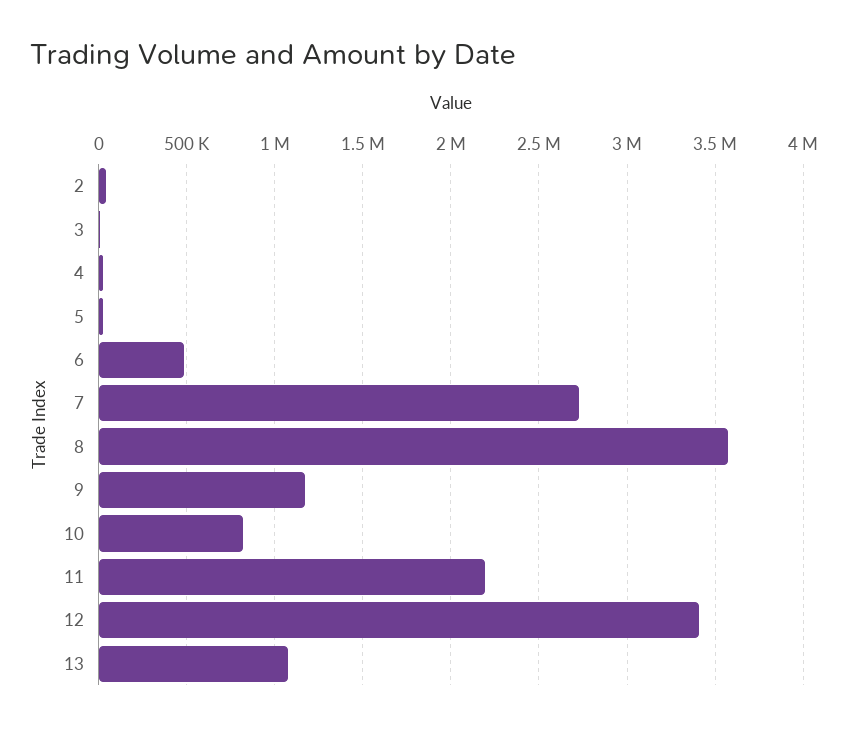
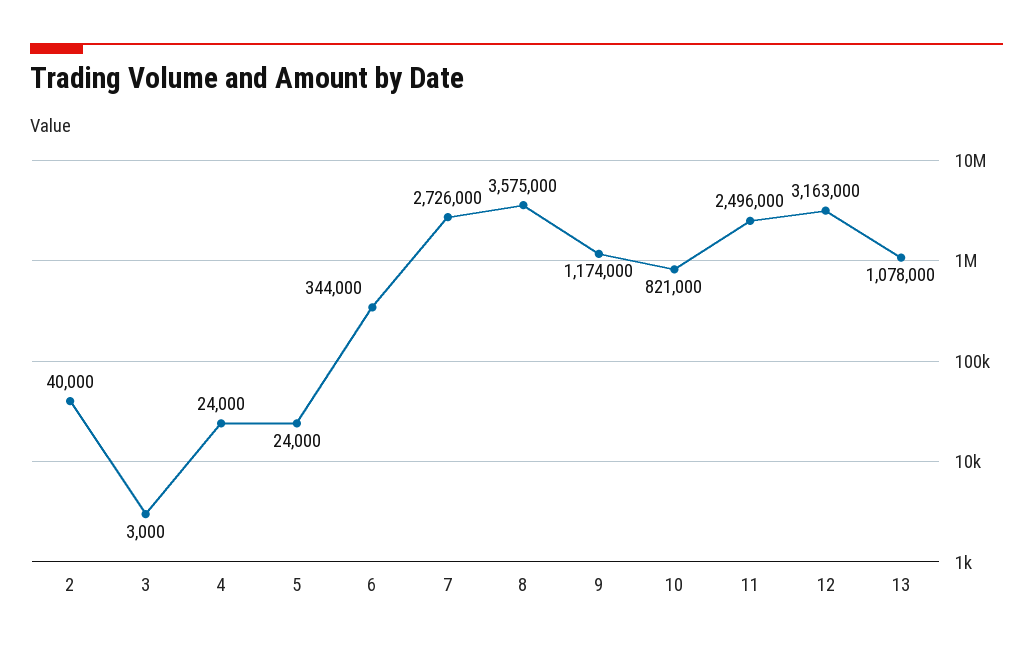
6: 500000 -> 344000
11: 2200000 -> 2496000
12: 3400000 -> 3163000

